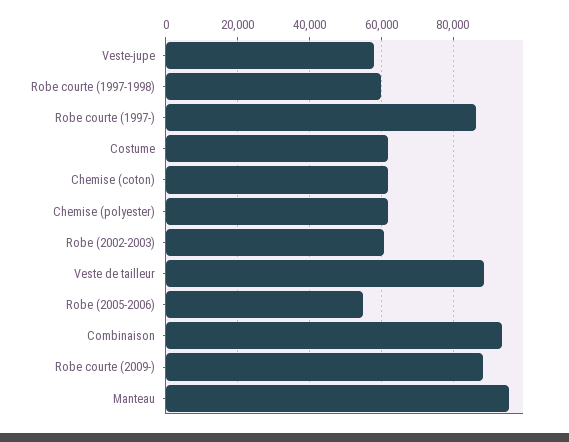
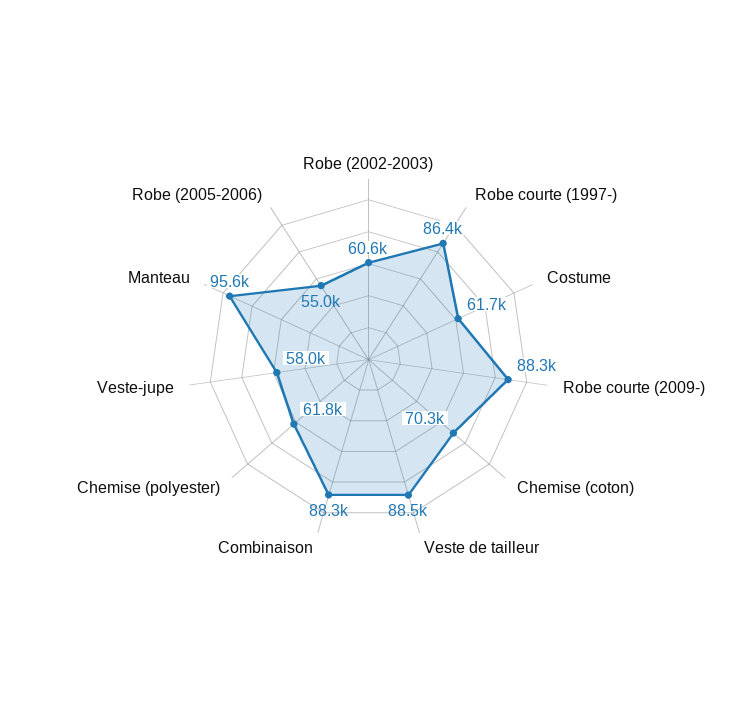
Robe courte (1997-1998): 60000 -> none
Chemise (coton): 62000 -> 70300
Combinaison: 94000 -> 88300

